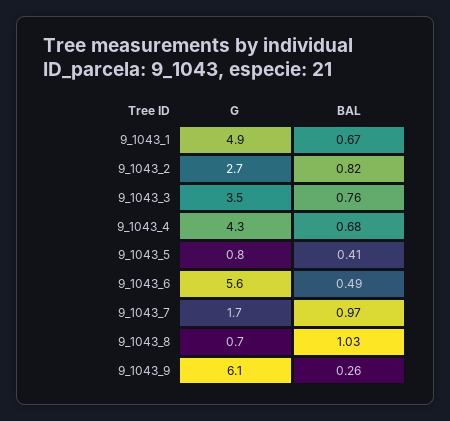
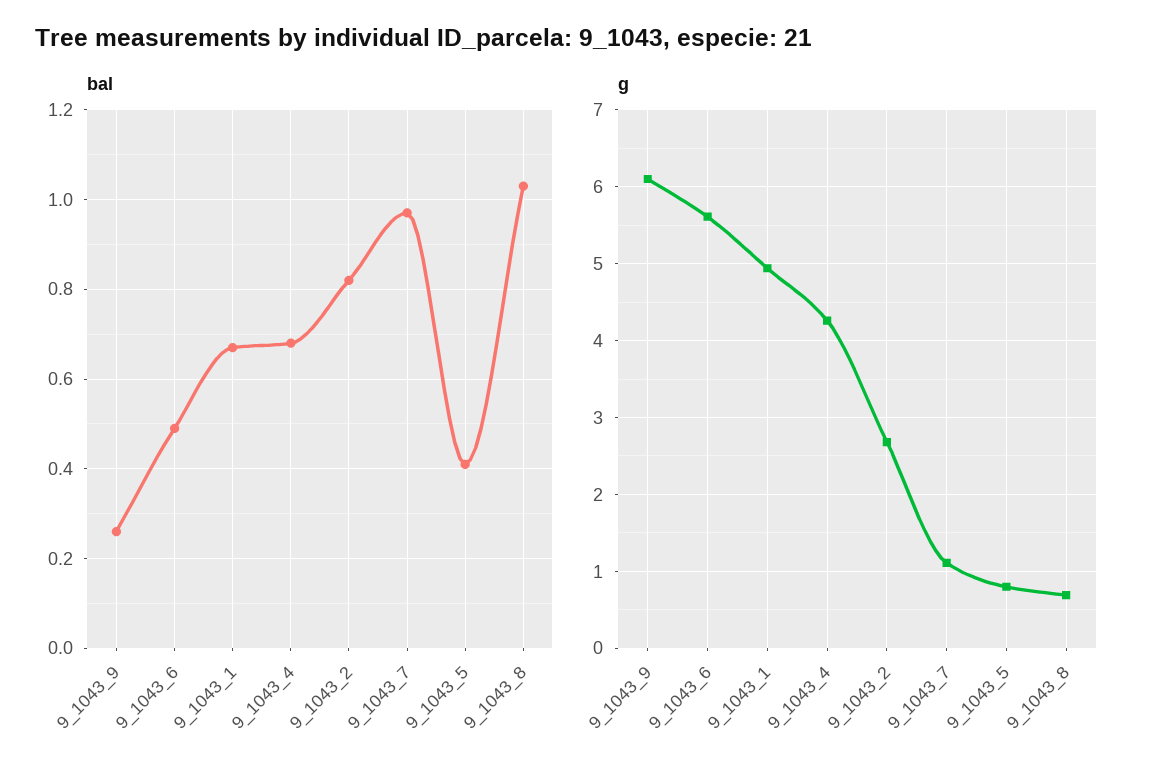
G, 9_1043_3: 3.5 -> none
BAL, 9_1043_3: 0.76 -> none
G, 9_1043_7: 1.7 -> 1.1

